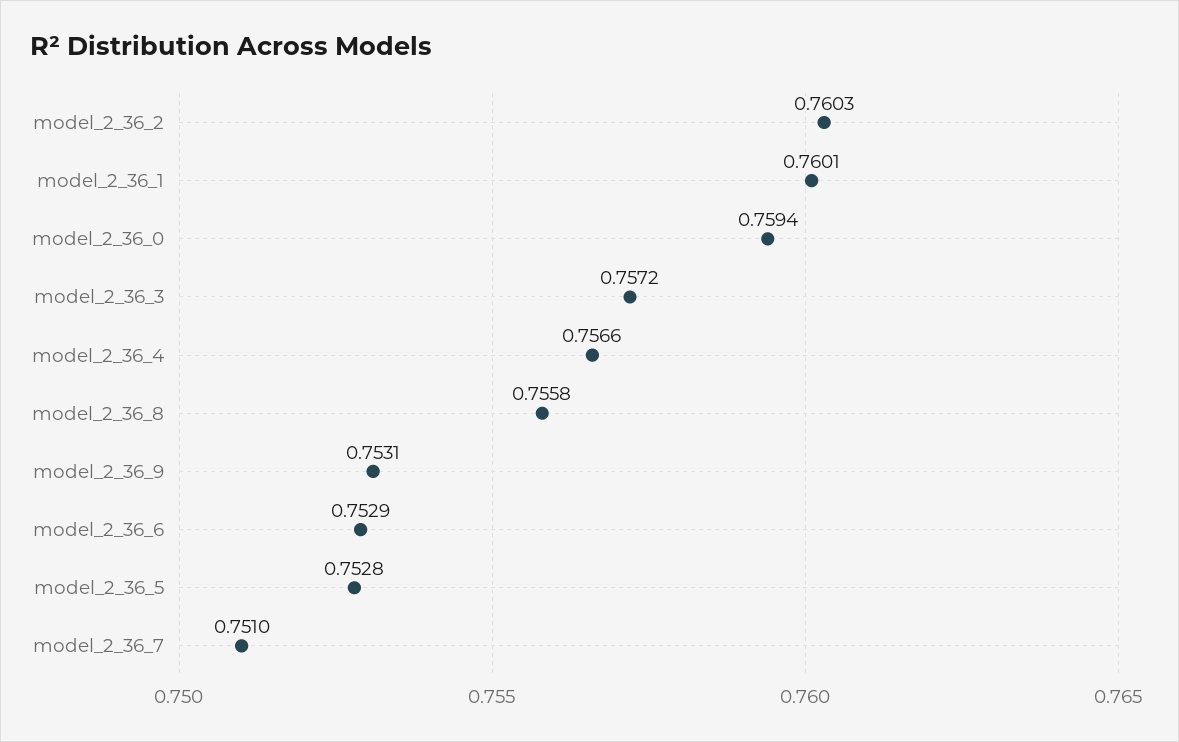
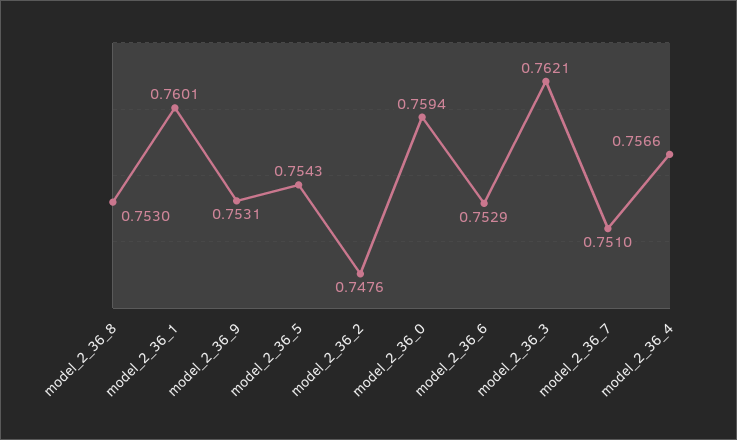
model_2_36_2: 0.7603 -> 0.7476
model_2_36_3: 0.7572 -> 0.7621
model_2_36_8: 0.7558 -> 0.753
model_2_36_5: 0.7528 -> 0.7543

